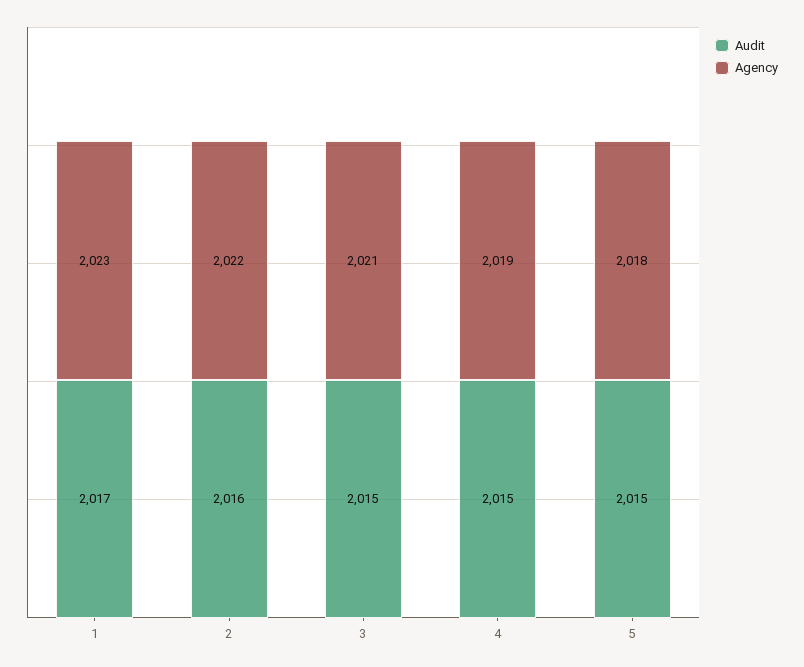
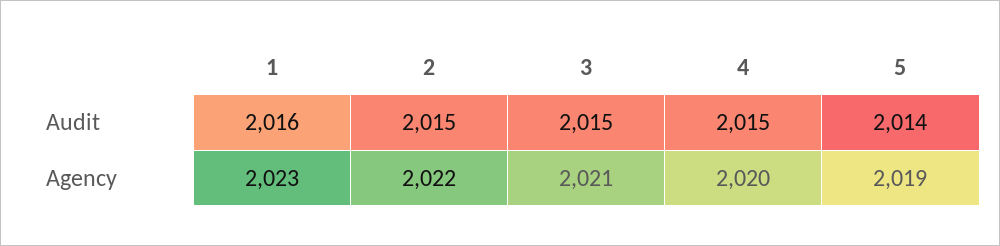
Audit, 1: 2017 -> 2016
Audit, 2: 2016 -> 2015
Agency, 4: 2019 -> 2020
Audit, 5: 2015 -> 2014
Agency, 5: 2018 -> 2019

